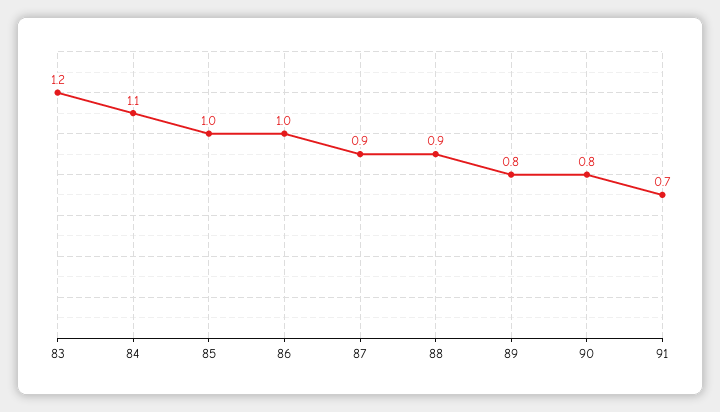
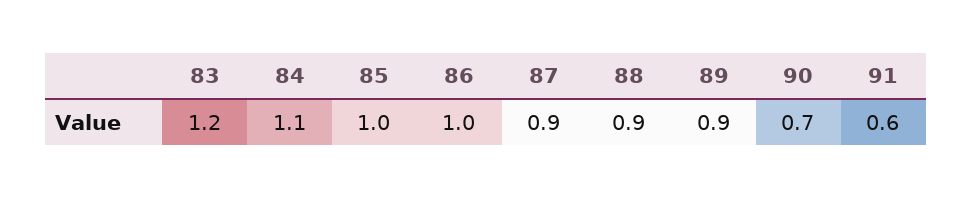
89: 0.8 -> 0.9
90: 0.8 -> 0.7
91: 0.7 -> 0.6

